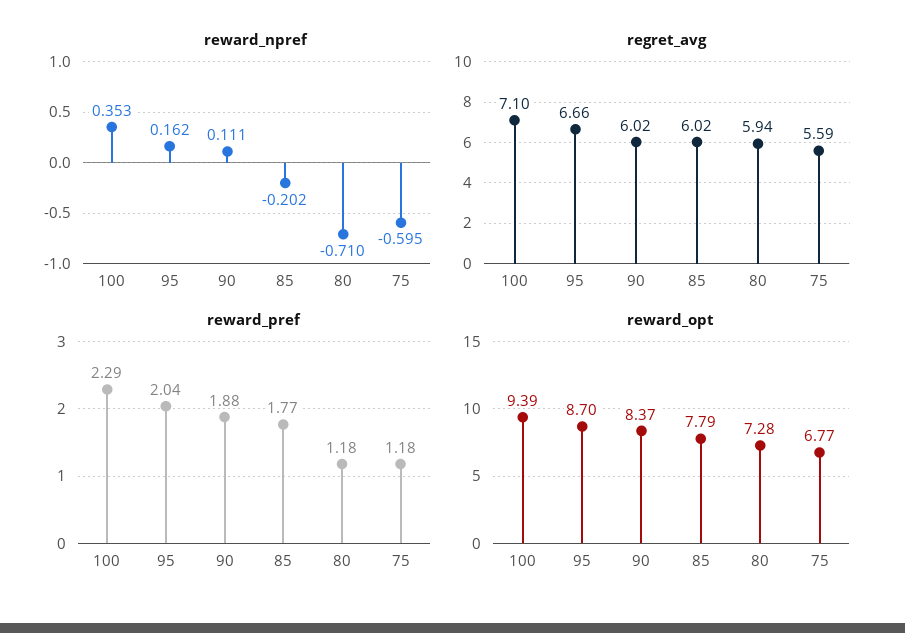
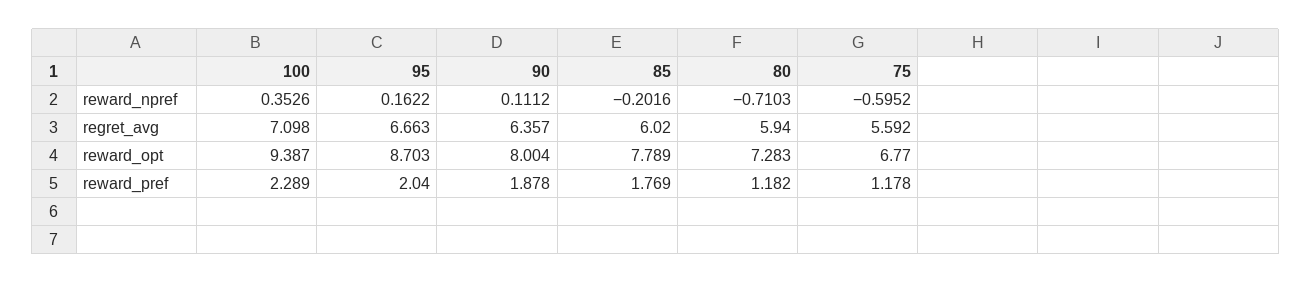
regret_avg, 90: 6.02 -> 6.357
reward_opt, 90: 8.37 -> 8.004

